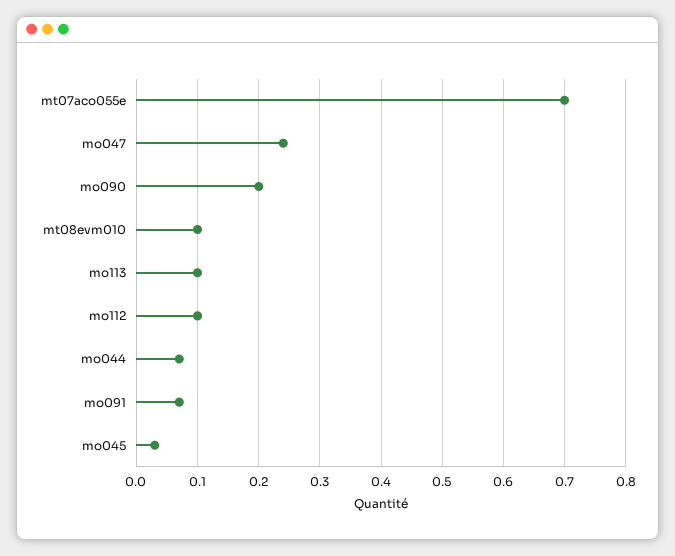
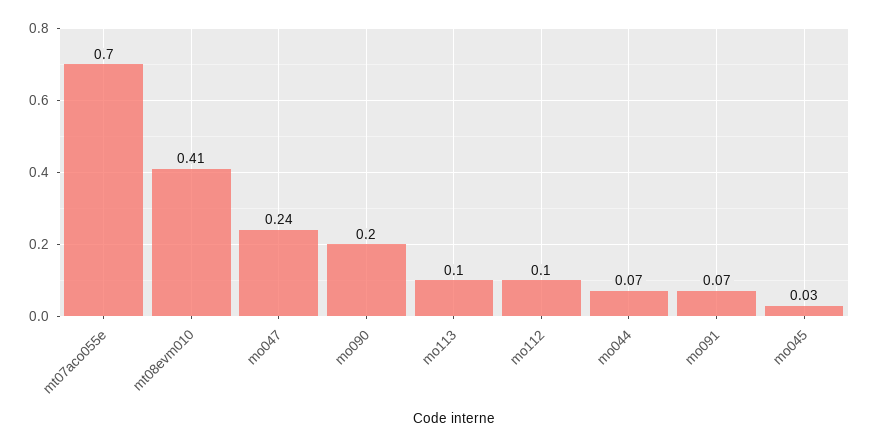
mt08evm010: 0.1 -> 0.41

